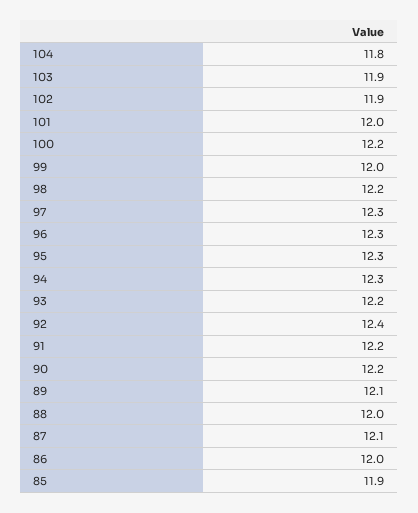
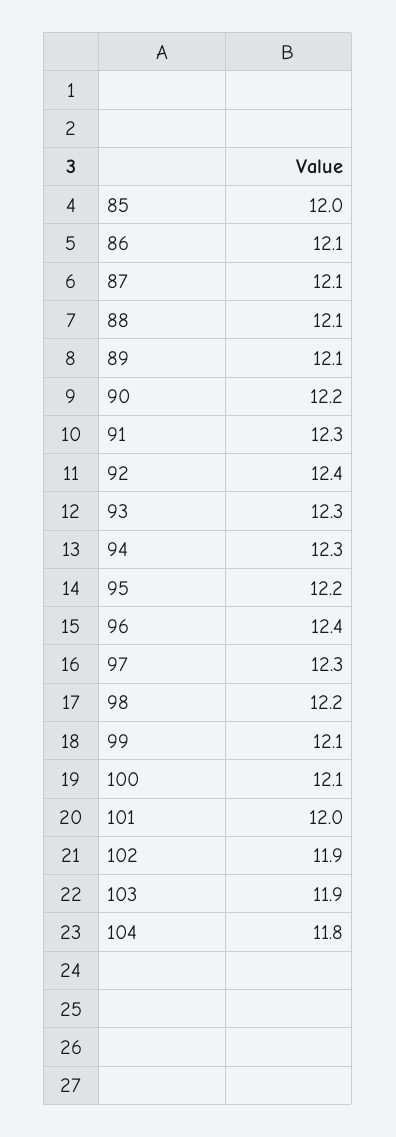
100: 12.2 -> 12.1
99: 12 -> 12.1
96: 12.3 -> 12.4
95: 12.3 -> 12.2
93: 12.2 -> 12.3
91: 12.2 -> 12.3
88: 12 -> 12.1
86: 12 -> 12.1
85: 11.9 -> 12

